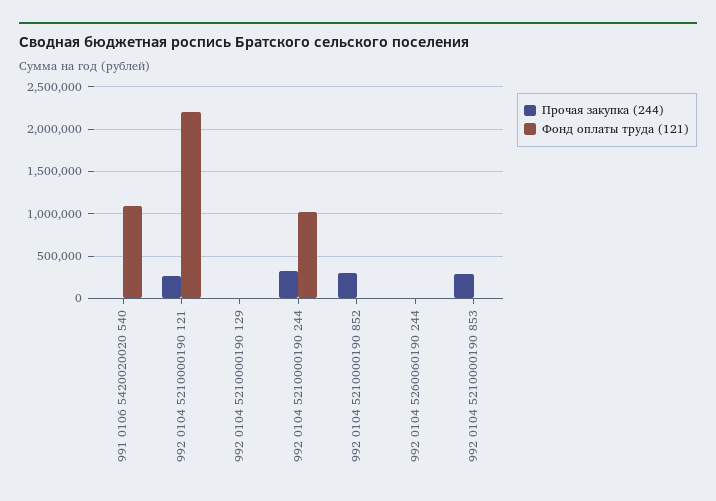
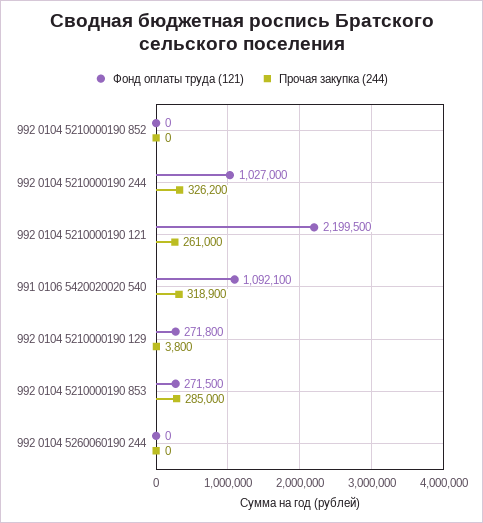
Прочая закупка (244), 991 0106 5420020020 540: 0 -> 318900
Фонд оплаты труда (121), 992 0104 5210000190 129: 0 -> 271800
Прочая закупка (244), 992 0104 5210000190 852: 300000 -> 0
Фонд оплаты труда (121), 992 0104 5210000190 853: 0 -> 271500

